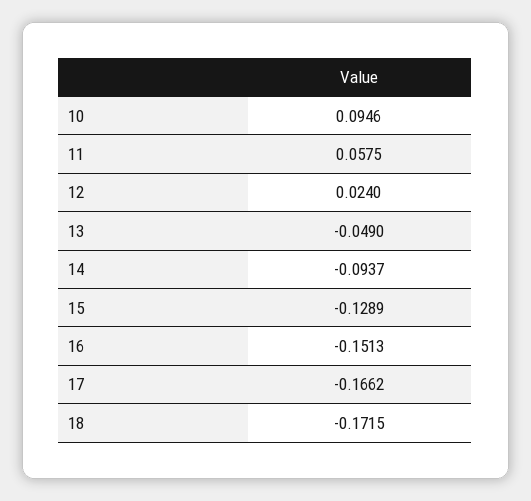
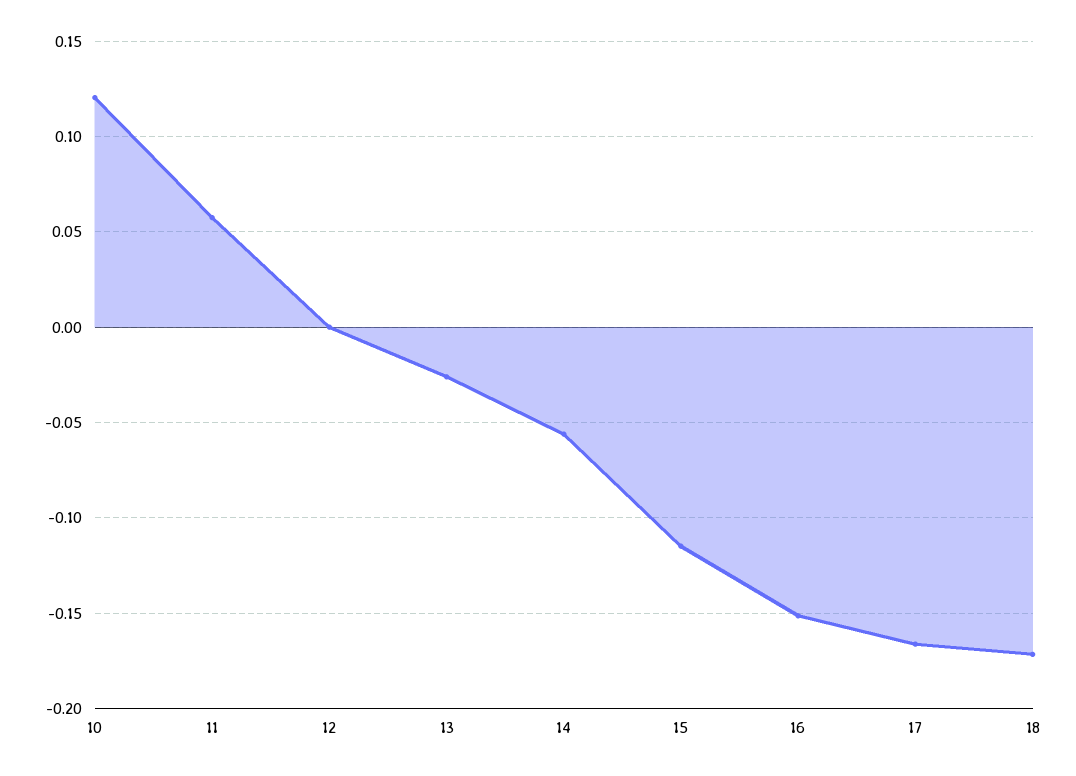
10: 0.0946 -> 0.12
12: 0.024 -> 0
13: -0.049 -> -0.025
14: -0.0937 -> -0.055
15: -0.1289 -> -0.115

